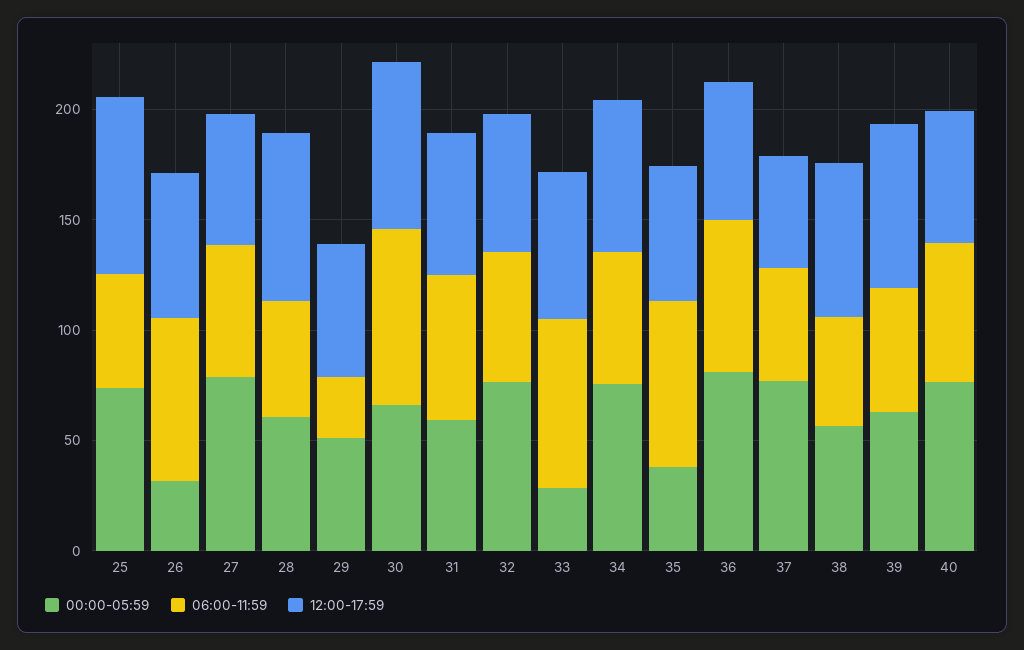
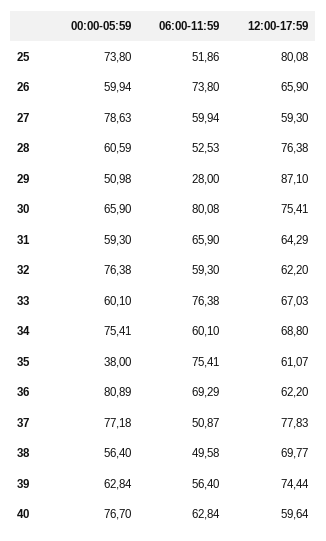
00:00-05:59, 26: 30 -> 59.94
12:00-17:59, 29: 60 -> 87.1
00:00-05:59, 33: 30 -> 60.1
12:00-17:59, 37: 50 -> 77.83

